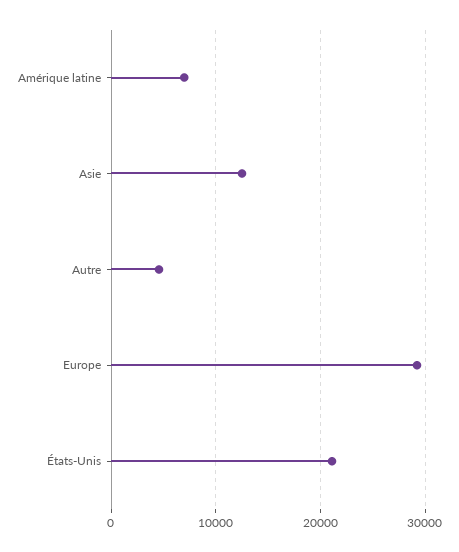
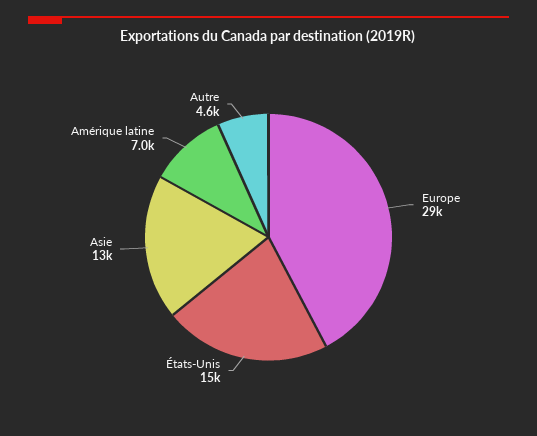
États-Unis: 21000 -> 15000

